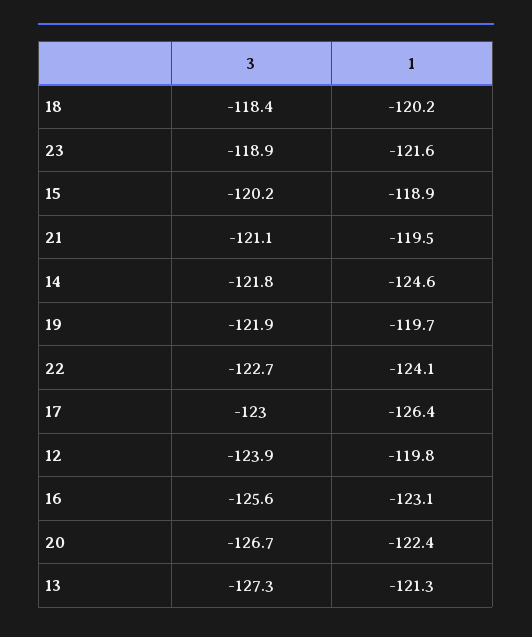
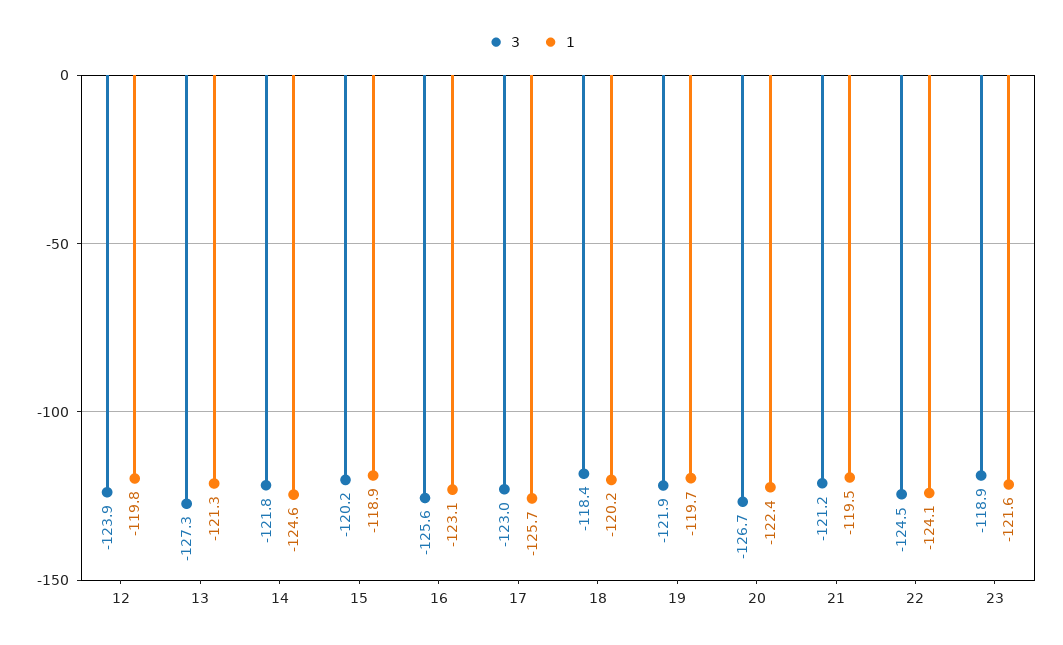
3, 21: -121.1 -> -121.2
3, 22: -122.7 -> -124.5
1, 17: -126.4 -> -125.7

